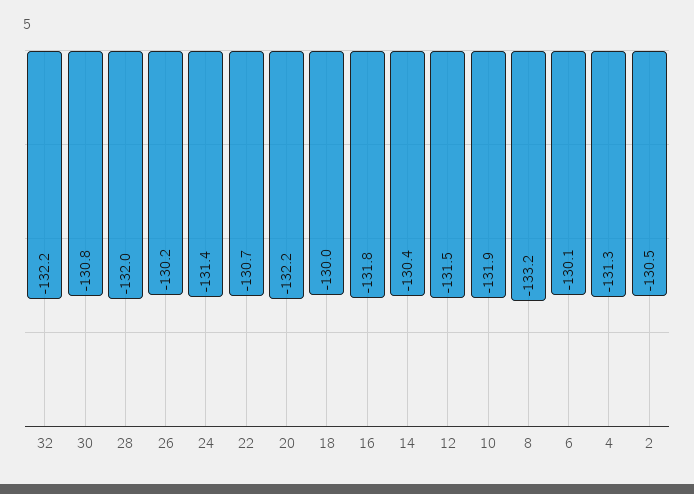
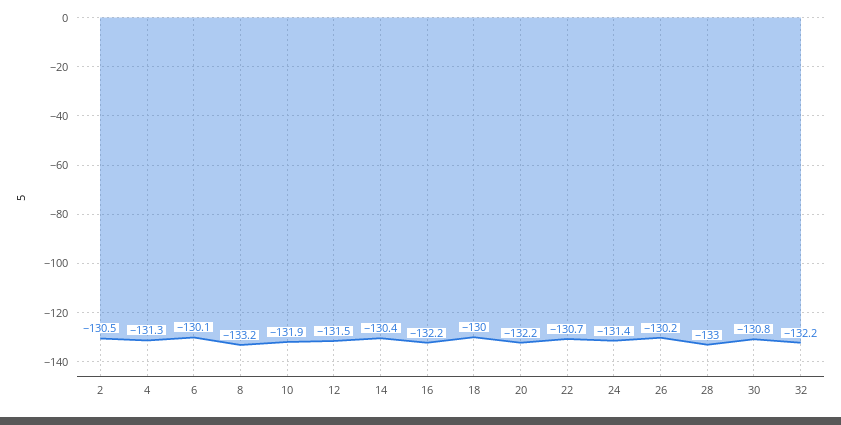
28: -132 -> -133
16: -131.8 -> -132.2

